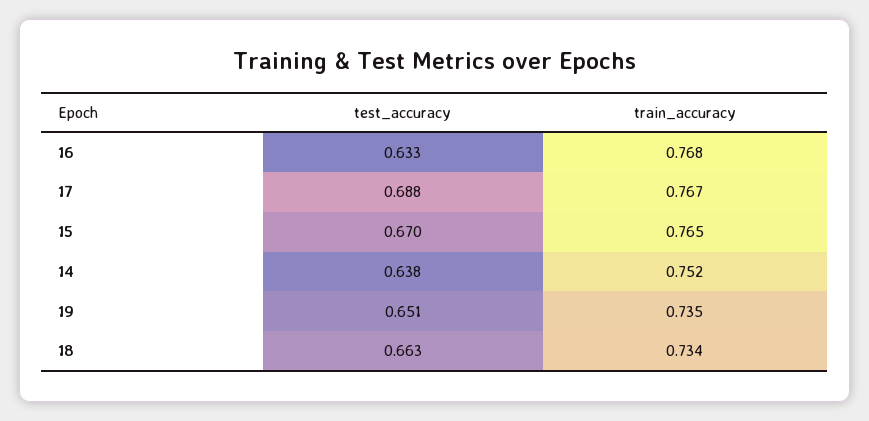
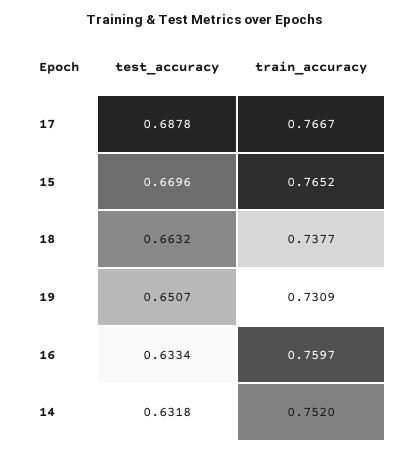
train_accuracy, 16: 0.768 -> 0.7597
test_accuracy, 14: 0.638 -> 0.6318
train_accuracy, 19: 0.735 -> 0.7309
train_accuracy, 18: 0.734 -> 0.7377

